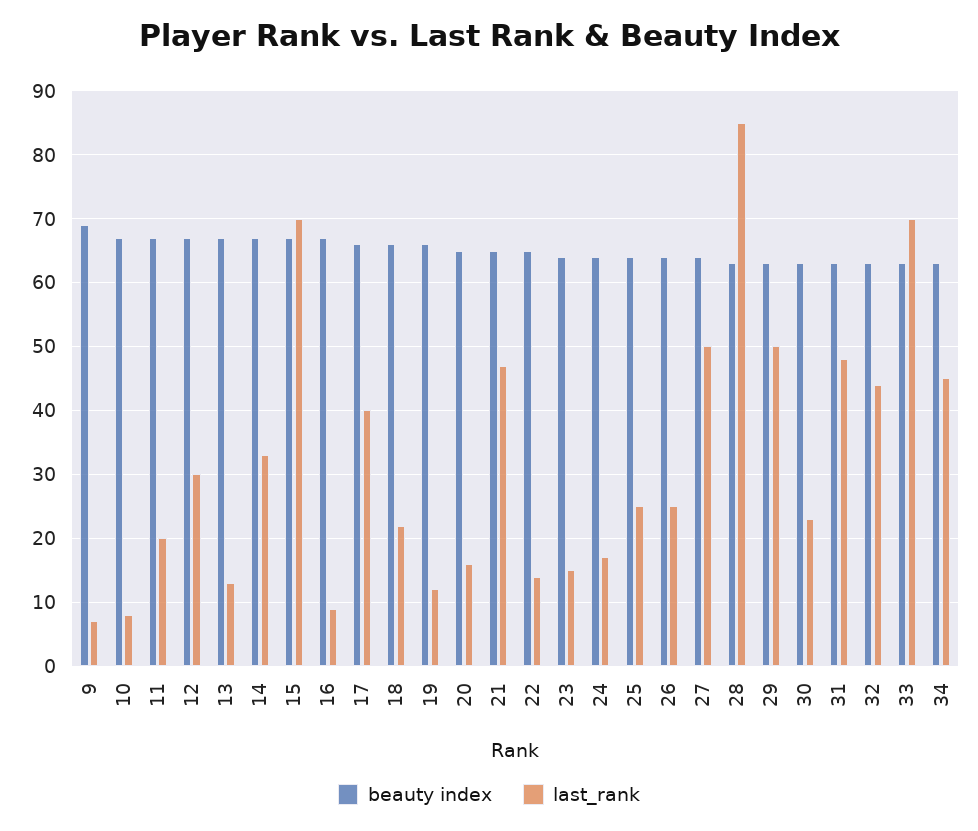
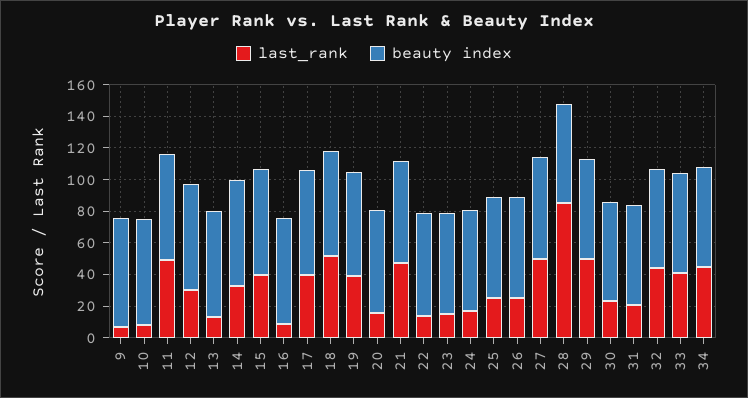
last_rank, 11: 20 -> 50
last_rank, 15: 70 -> 40
last_rank, 18: 22 -> 50
last_rank, 19: 12 -> 40
last_rank, 31: 48 -> 20
last_rank, 33: 70 -> 40

